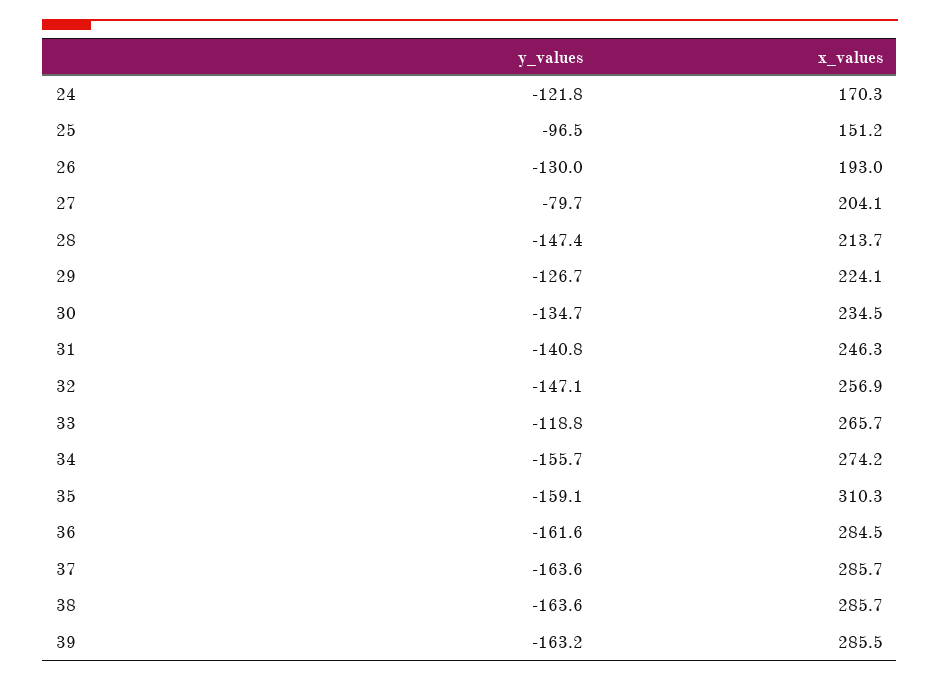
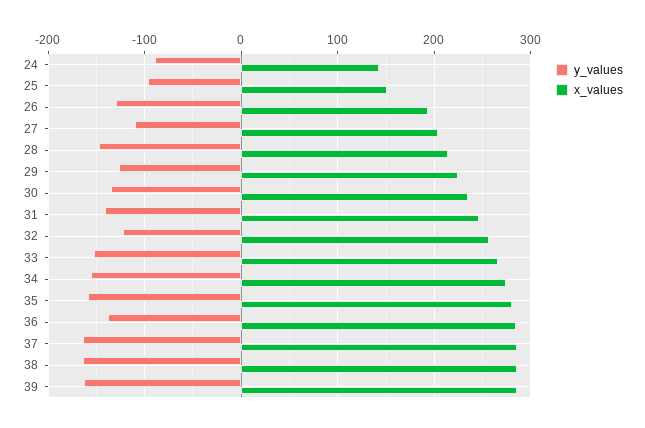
y_values, 24: -121.8 -> -90
x_values, 24: 170.3 -> 140
y_values, 27: -79.7 -> -110
y_values, 32: -147.1 -> -120
y_values, 33: -118.8 -> -150
x_values, 35: 310.3 -> 280
y_values, 36: -161.6 -> -140

